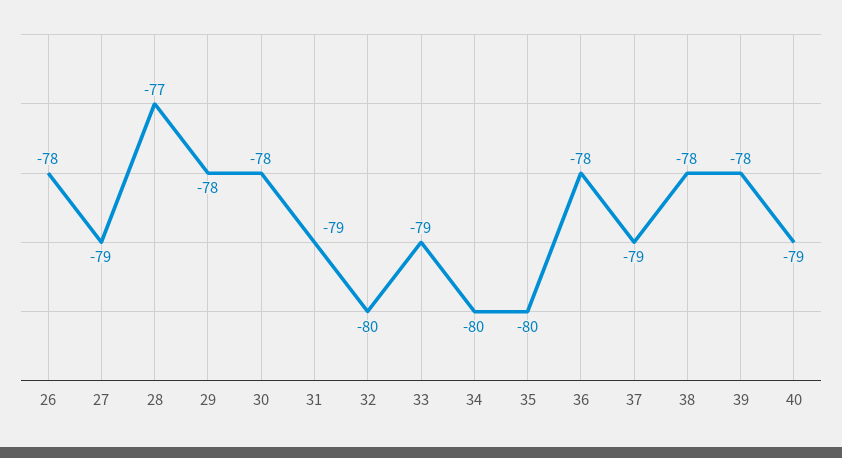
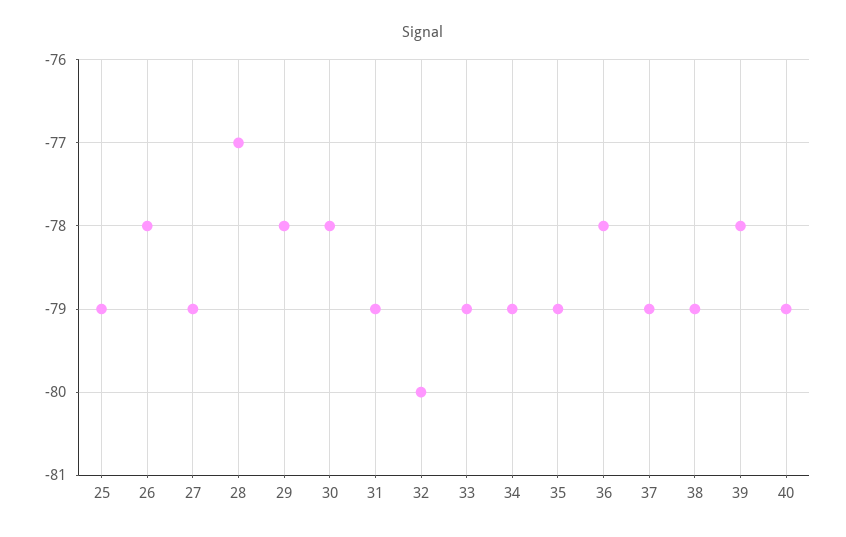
34: -80 -> -79
35: -80 -> -79
38: -78 -> -79
25: none -> -79

